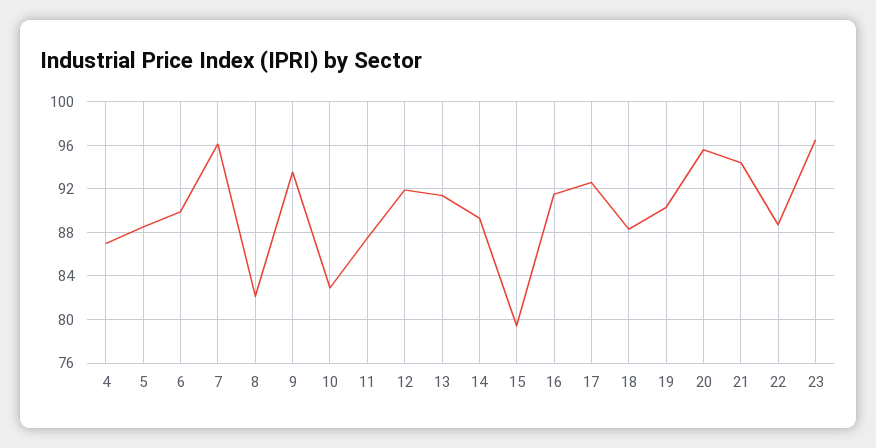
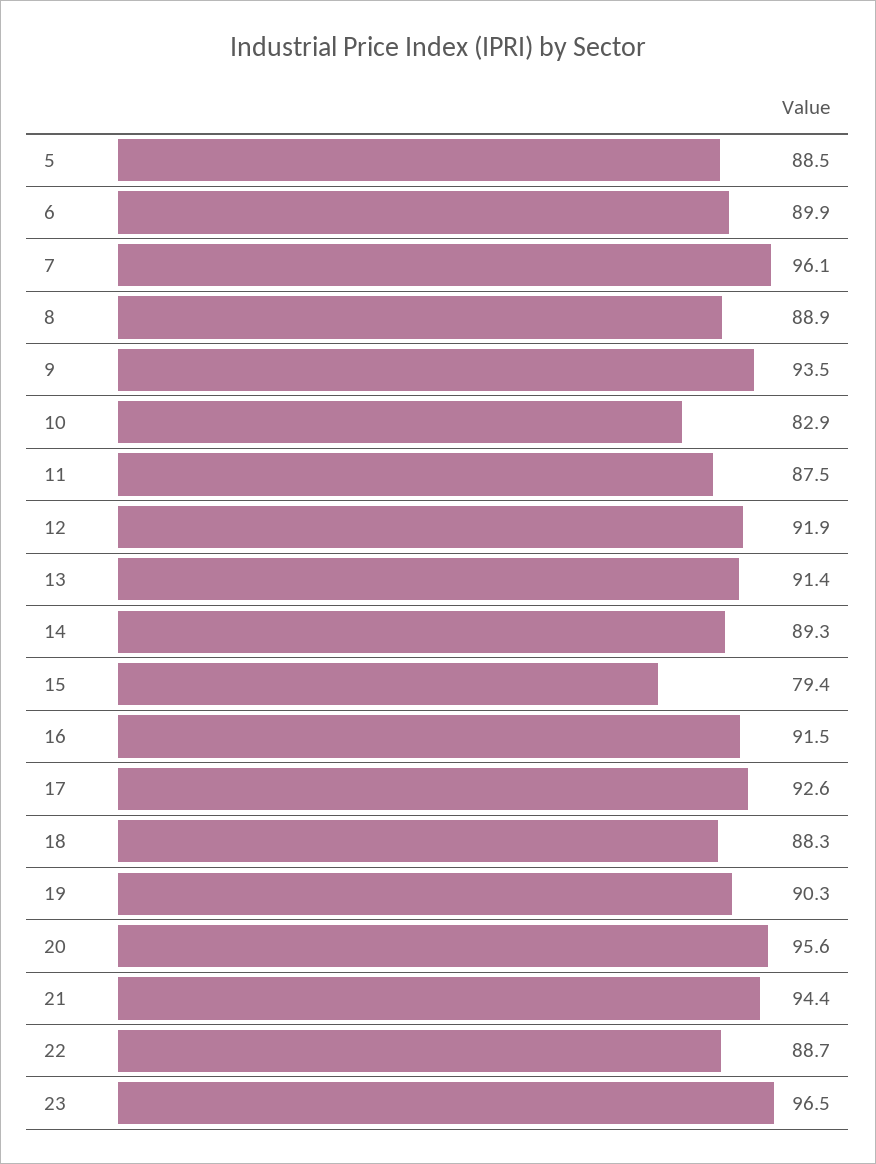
4: 87 -> none
8: 82 -> 88.9

